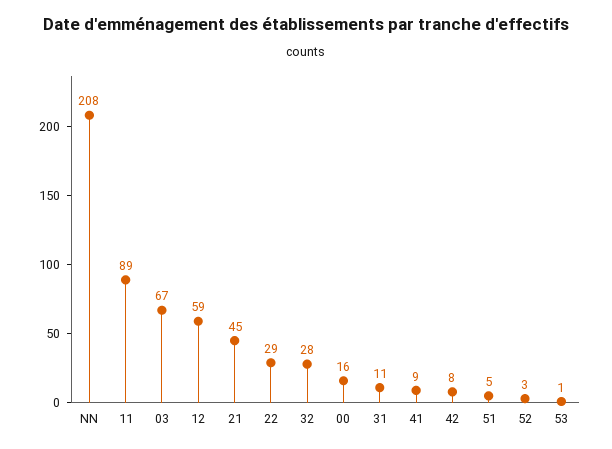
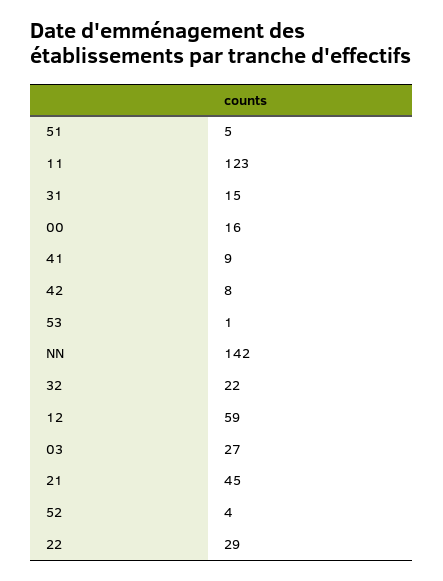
NN: 208 -> 142
11: 89 -> 123
03: 67 -> 27
32: 28 -> 22
31: 11 -> 15
52: 3 -> 4

